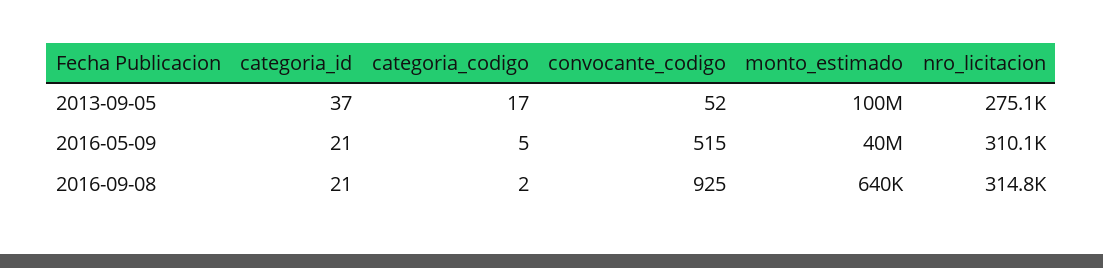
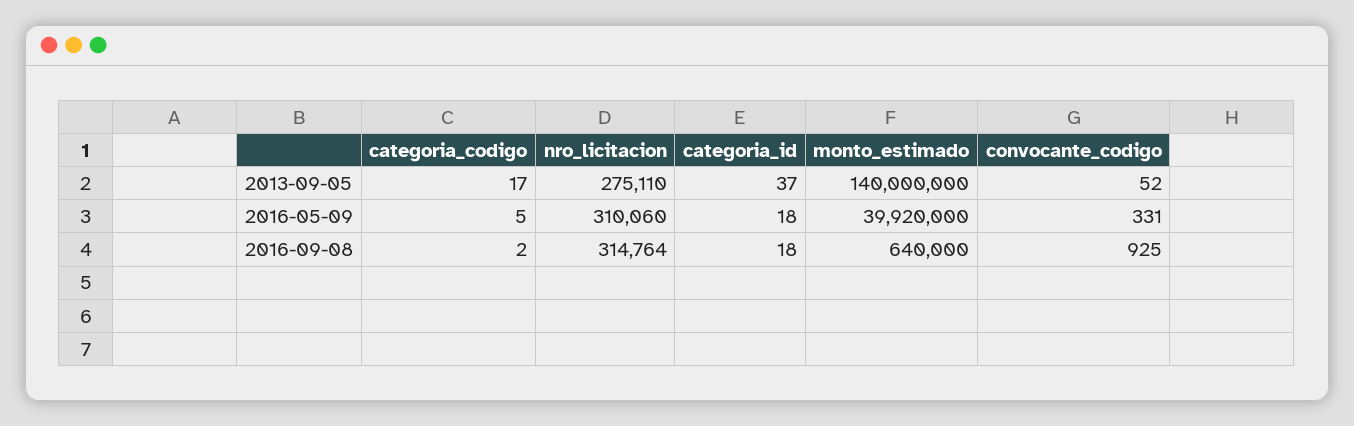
monto_estimado, 2013-09-05: 100000000 -> 140000000
categoria_id, 2016-05-09: 21 -> 18
convocante_codigo, 2016-05-09: 515 -> 331
monto_estimado, 2016-05-09: 40000000 -> 39920000
categoria_id, 2016-09-08: 21 -> 18

